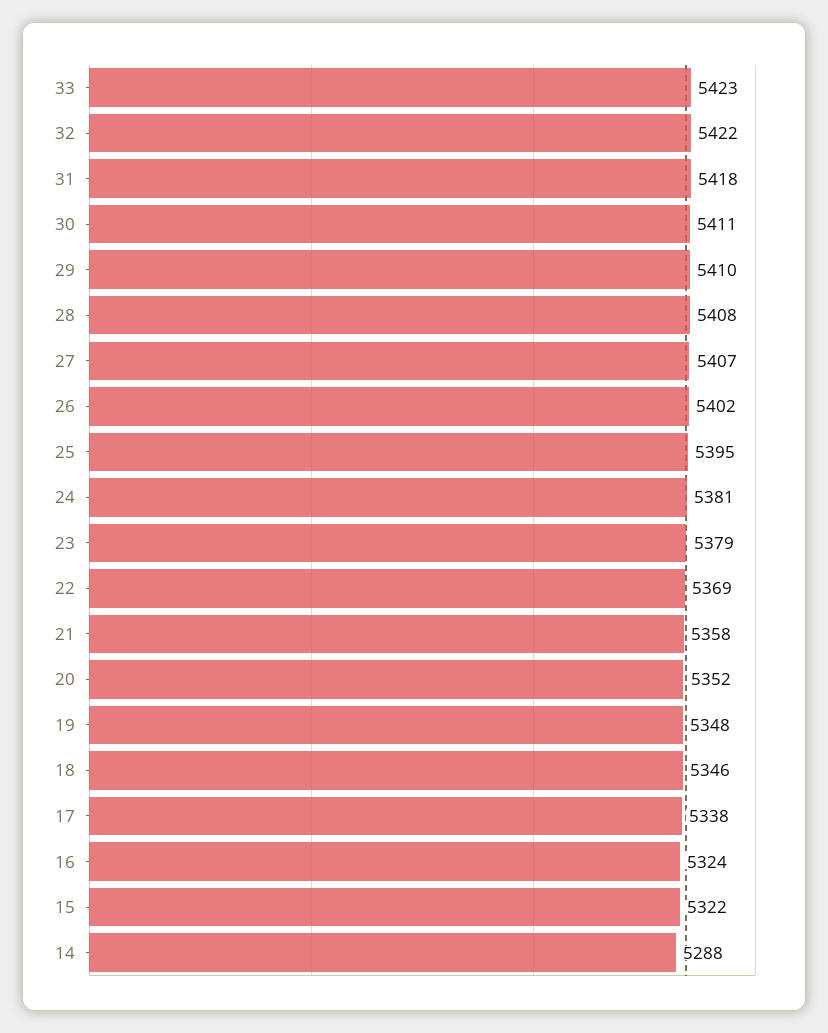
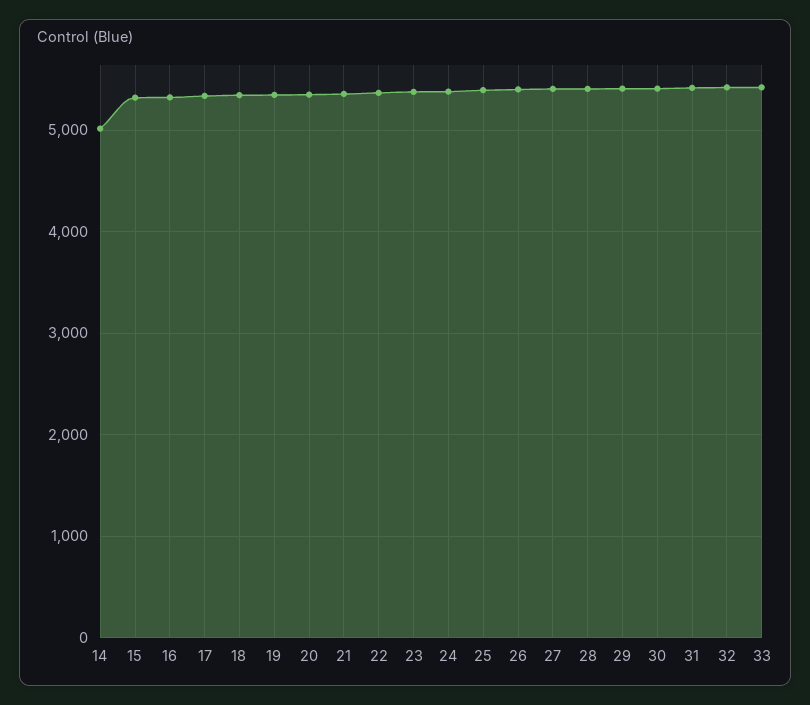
14: 5288 -> 5000

